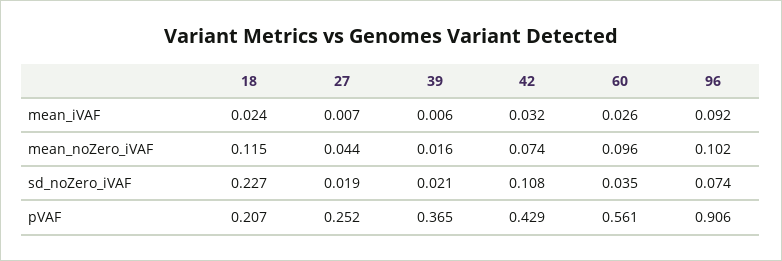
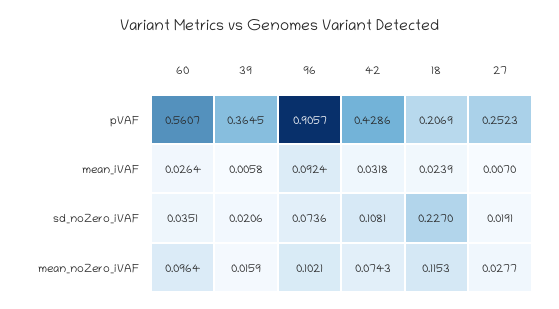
27, mean_noZero_iVAF: 0.044 -> 0.0277

